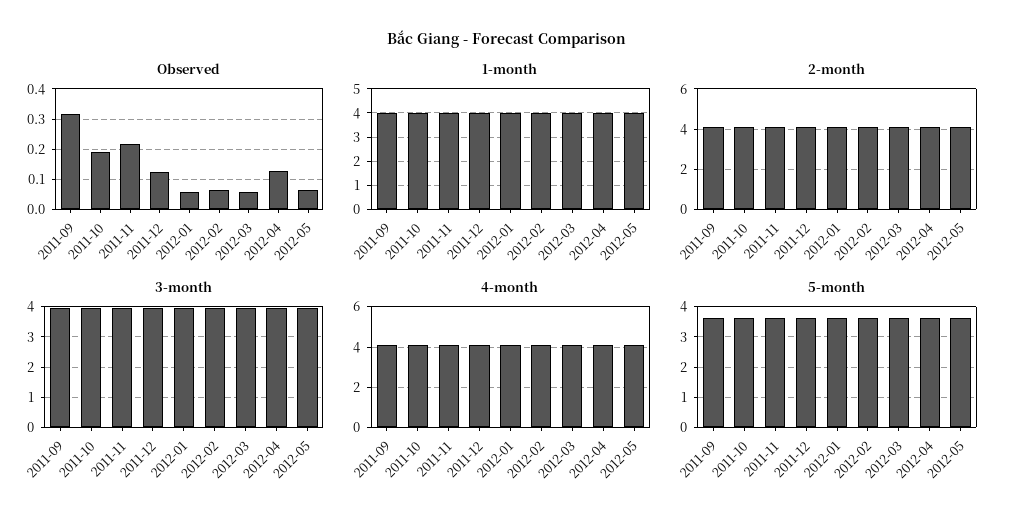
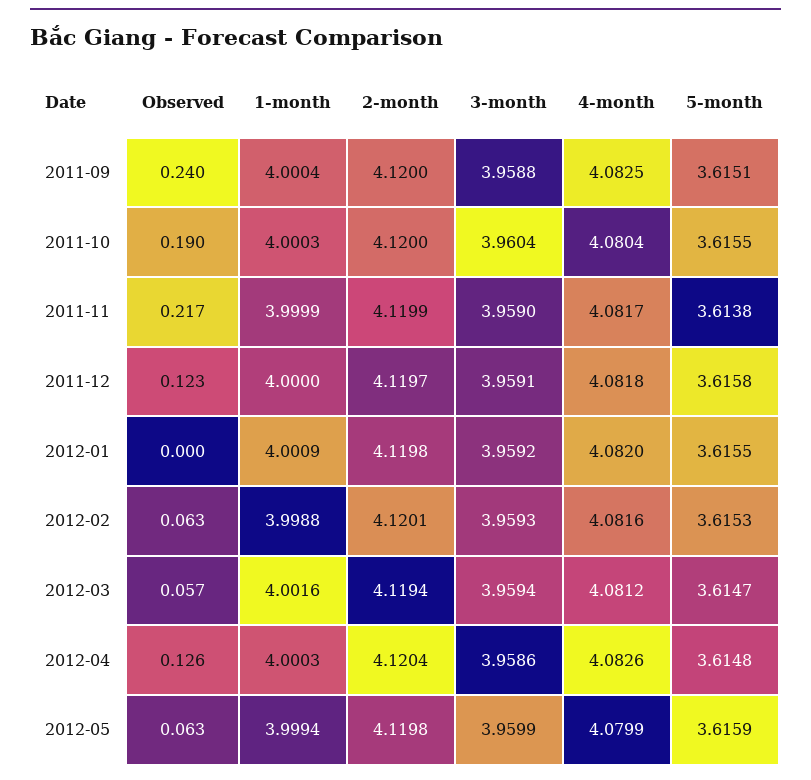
Observed, 2011-09: 0.32 -> 0.24
Observed, 2012-01: 0.06 -> 0

